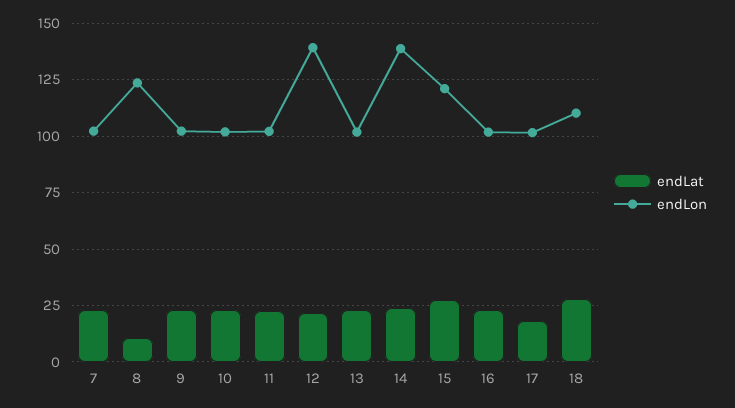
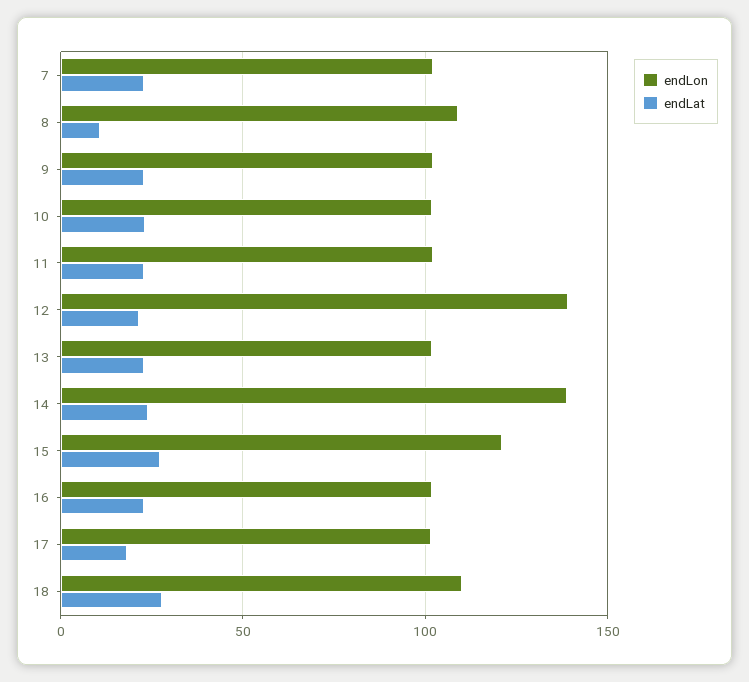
endLon, 8: 125 -> 110

